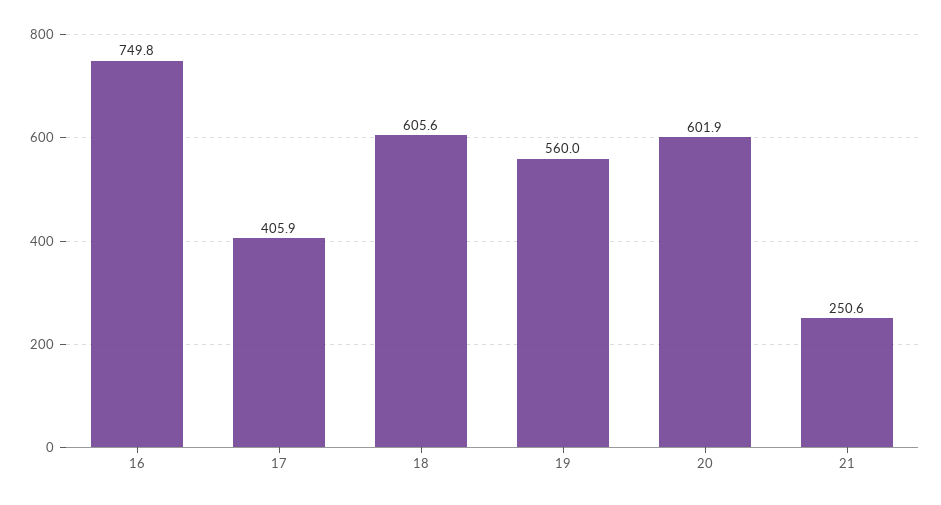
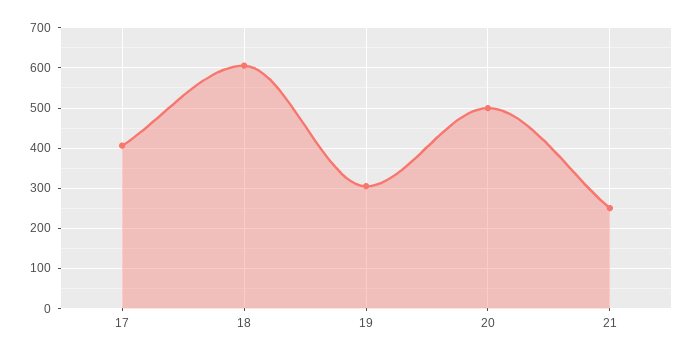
16: 749.8 -> none
19: 560 -> 300
20: 601.9 -> 500

